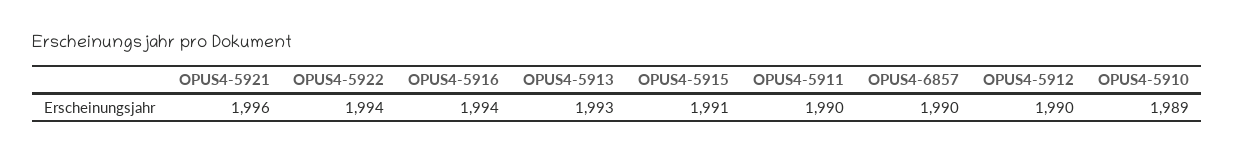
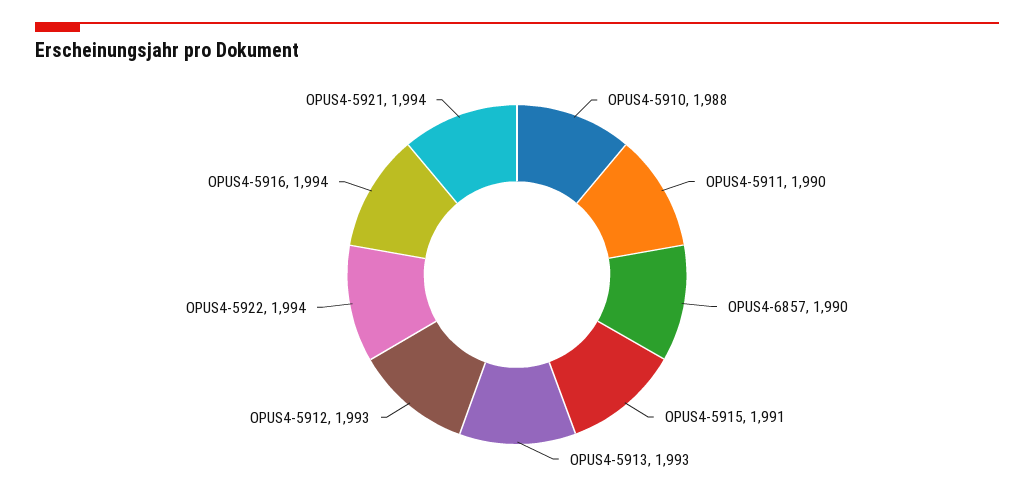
OPUS4-5921: 1996 -> 1994
OPUS4-5912: 1990 -> 1993
OPUS4-5910: 1989 -> 1988

